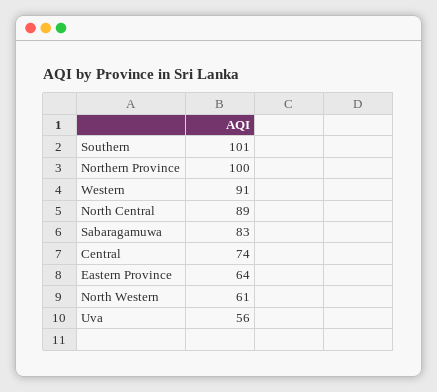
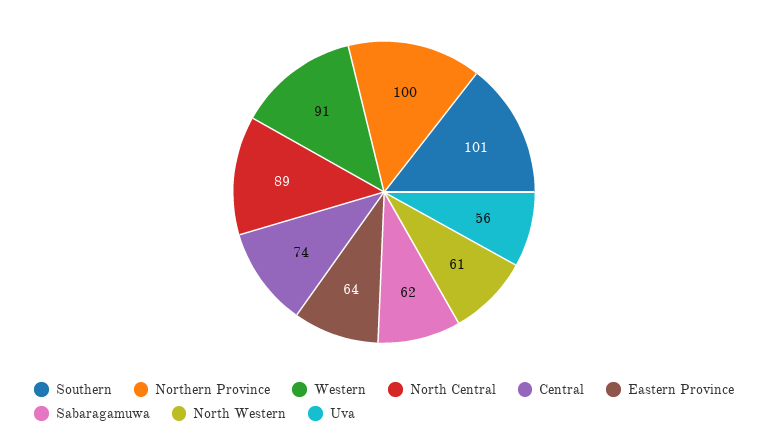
Sabaragamuwa: 83 -> 62

